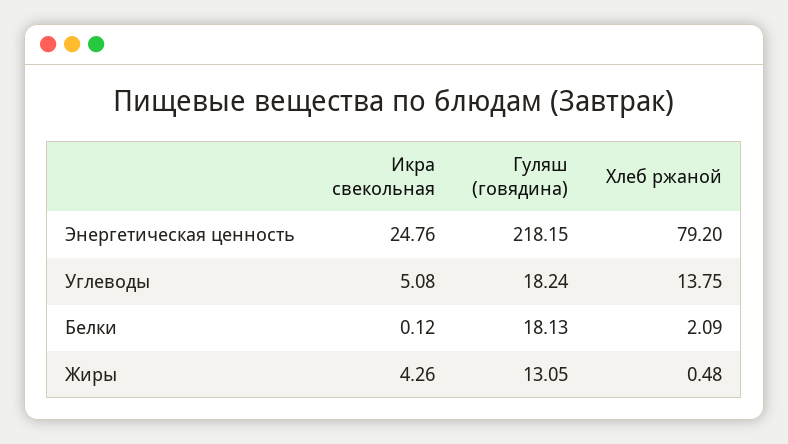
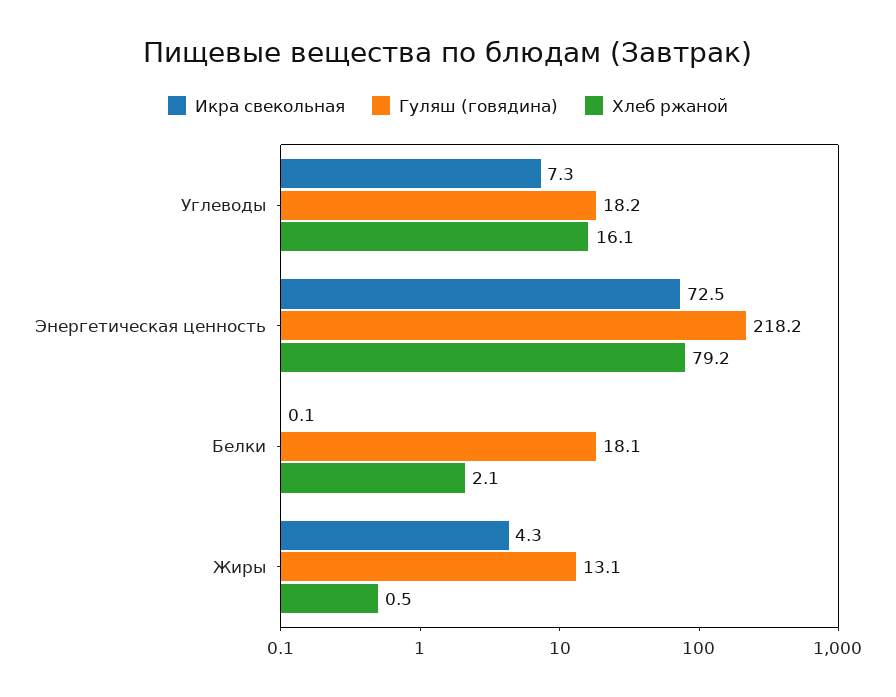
Икра свекольная, Энергетическая ценность: 24.76 -> 72.5
Икра свекольная, Углеводы: 5.08 -> 7.3
Хлеб ржаной, Углеводы: 13.75 -> 16.1

